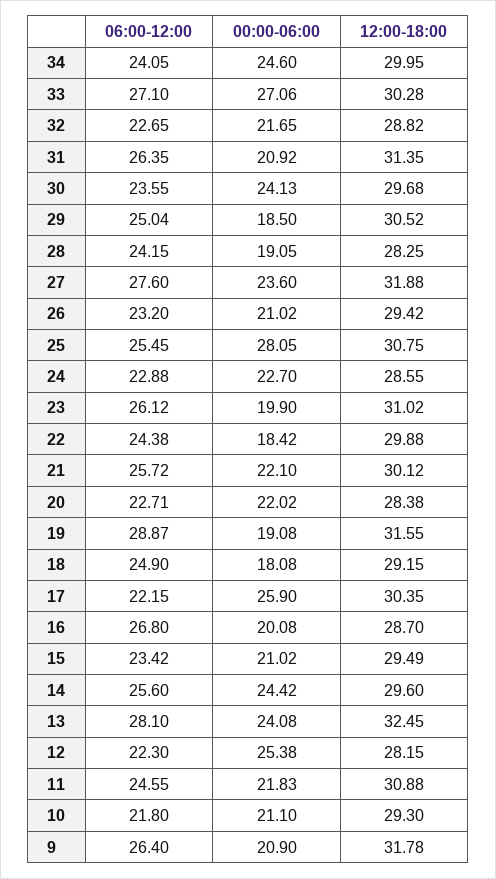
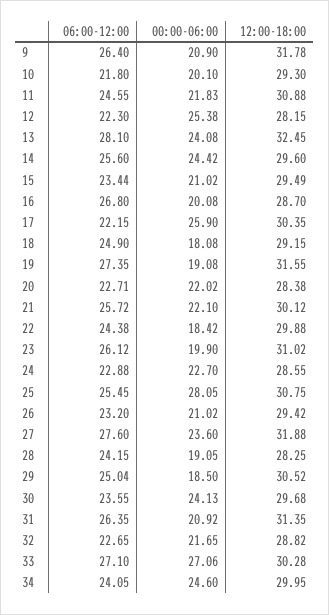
06:00-12:00, 19: 28.87 -> 27.35
06:00-12:00, 15: 23.42 -> 23.44
00:00-06:00, 10: 21.1 -> 20.1

